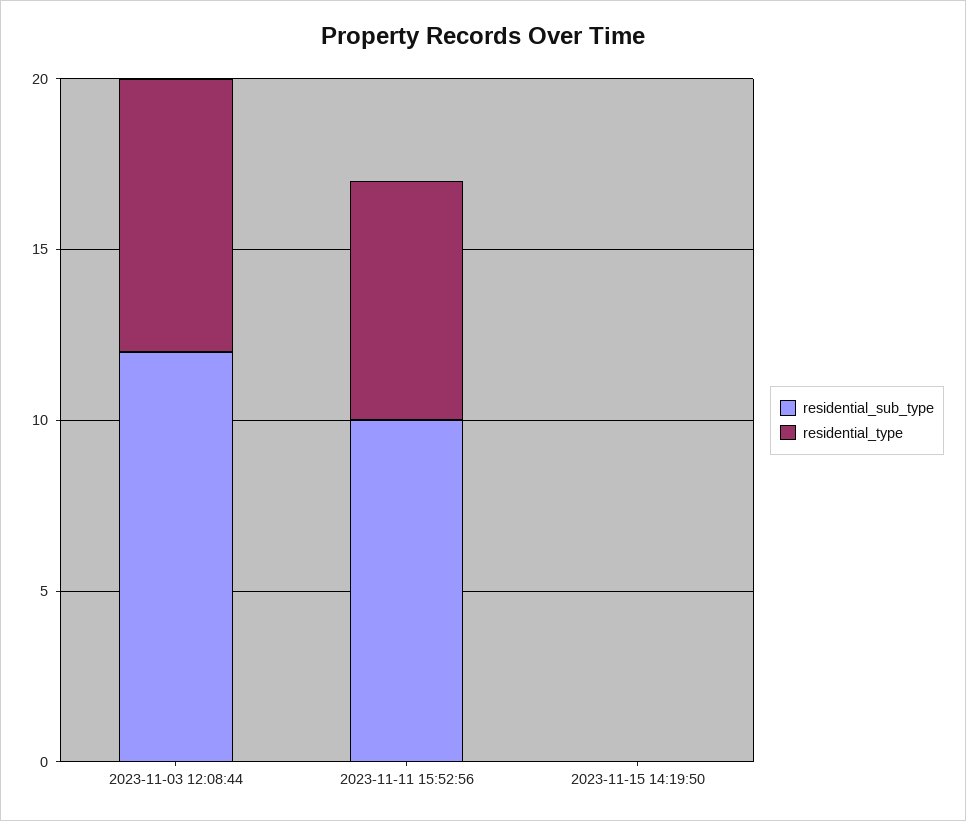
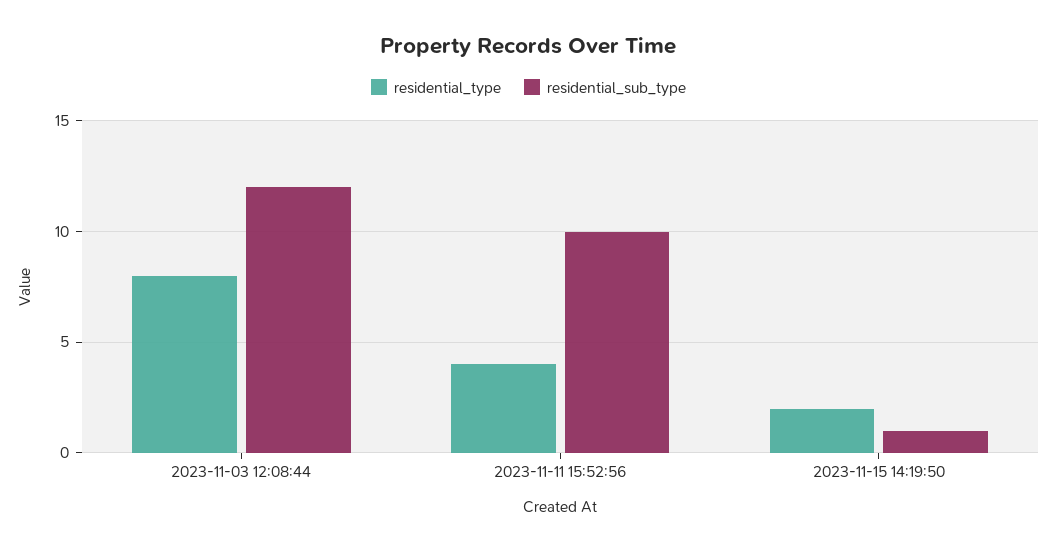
residential_type, 2023-11-11 15:52:56: 7 -> 4
residential_sub_type, 2023-11-15 14:19:50: 0 -> 1
residential_type, 2023-11-15 14:19:50: 0 -> 2

